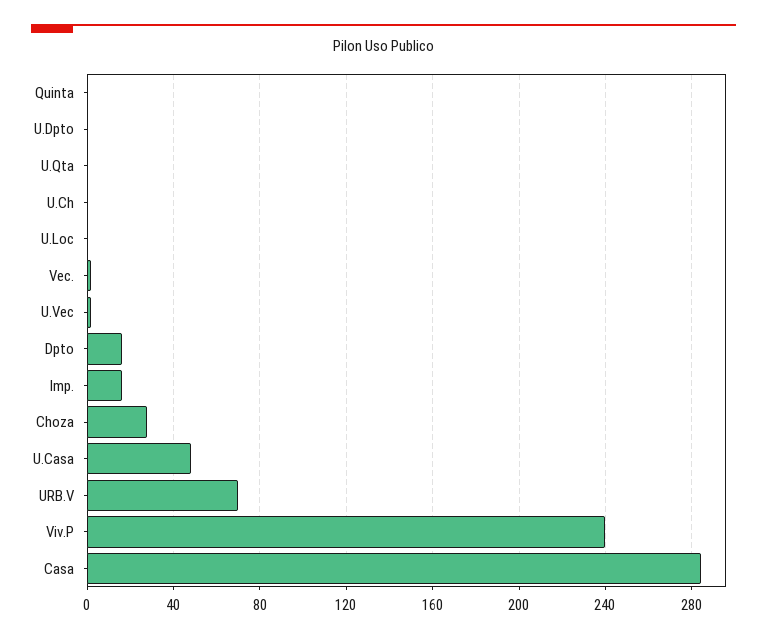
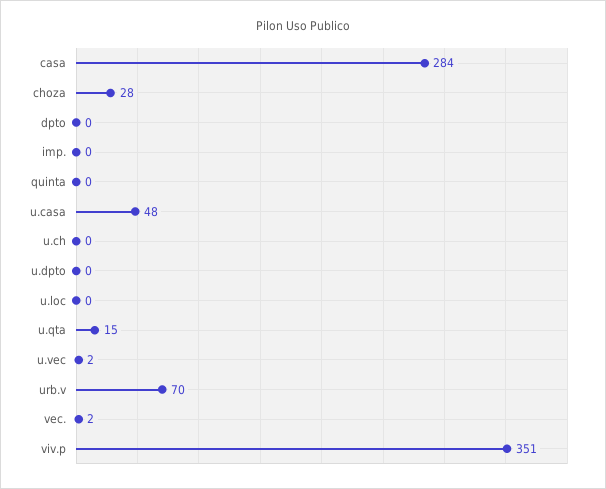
U.Qta: 0 -> 15
Dpto: 15 -> 0
Imp.: 15 -> 0
Viv.P: 240 -> 351

